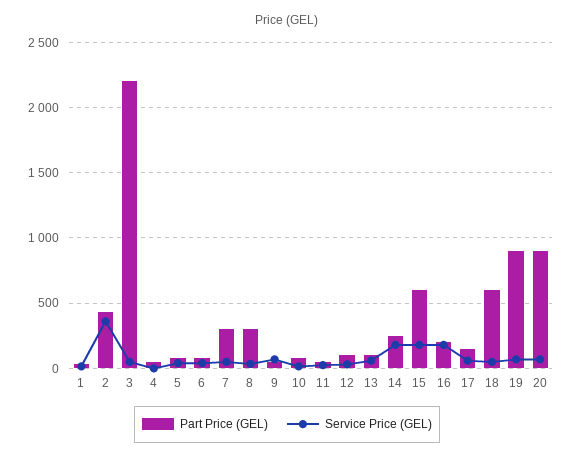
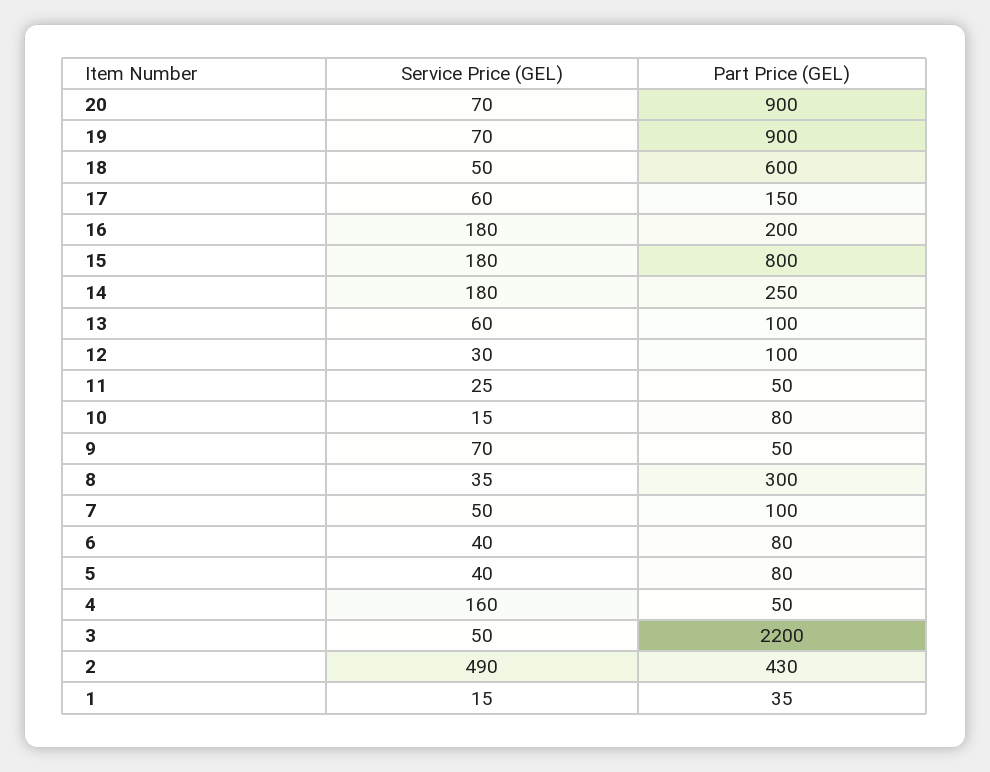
Service Price (GEL), 2: 350 -> 490
Service Price (GEL), 4: 0 -> 160
Part Price (GEL), 7: 300 -> 100
Part Price (GEL), 15: 600 -> 800

